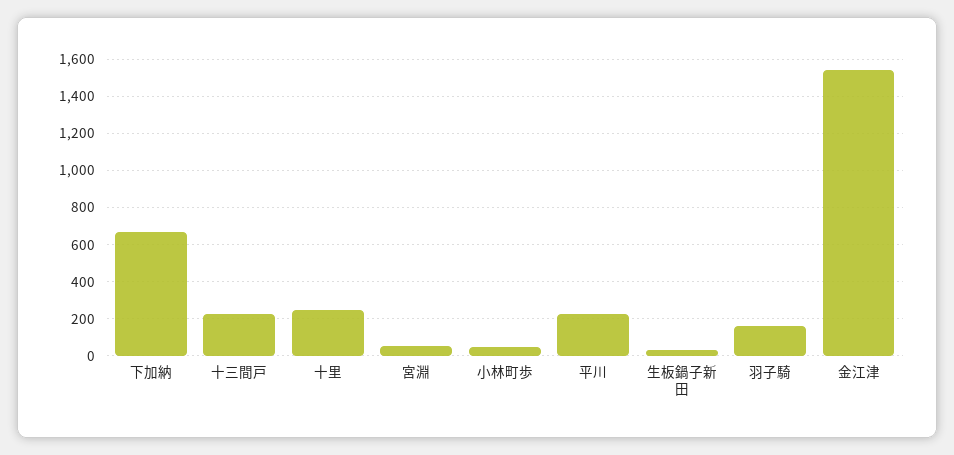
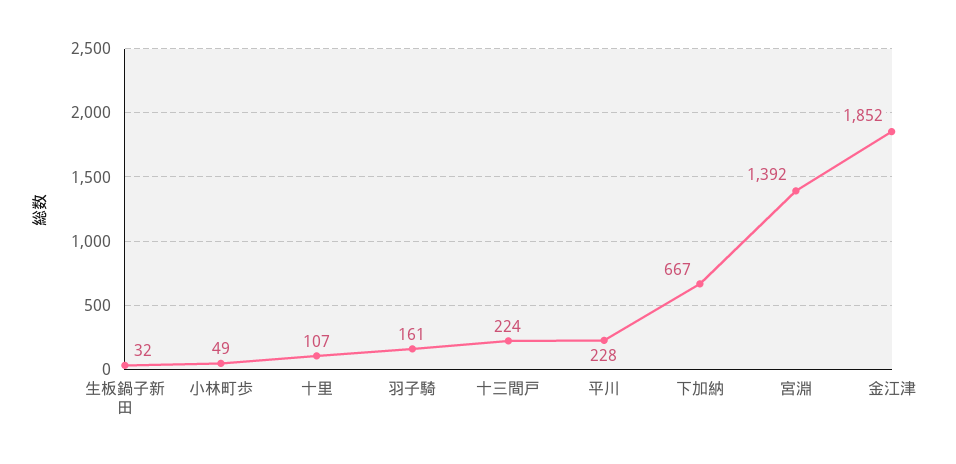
十里: 250 -> 107
宮淵: 50 -> 1392
金江津: 1550 -> 1852

